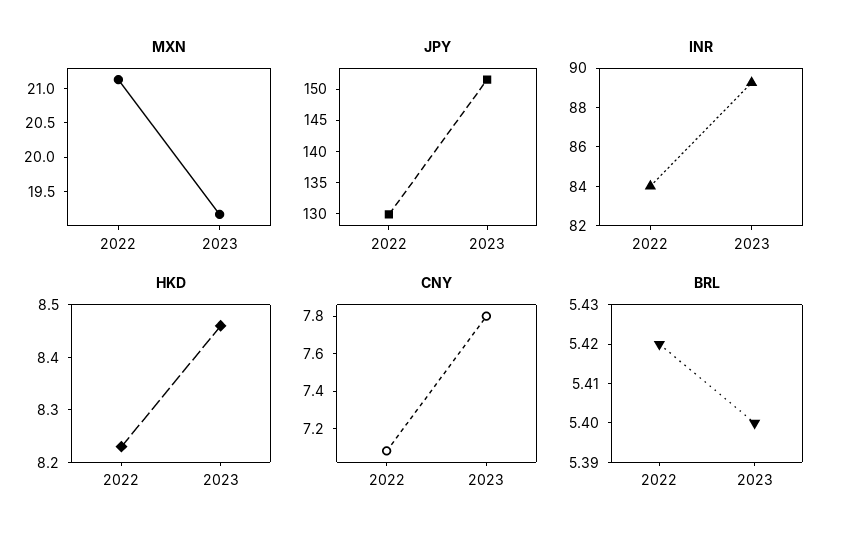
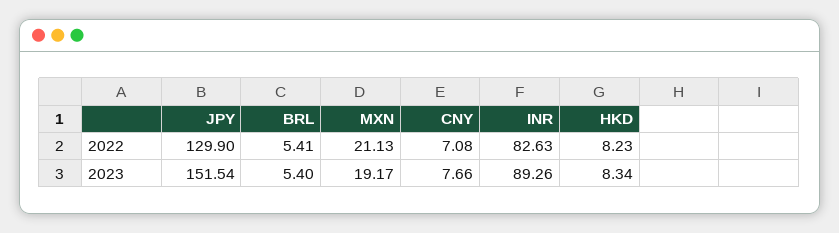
INR, 2022: 84 -> 82.63
HKD, 2023: 8.45 -> 8.34
CNY, 2023: 7.8 -> 7.66
BRL, 2022: 5.42 -> 5.41

